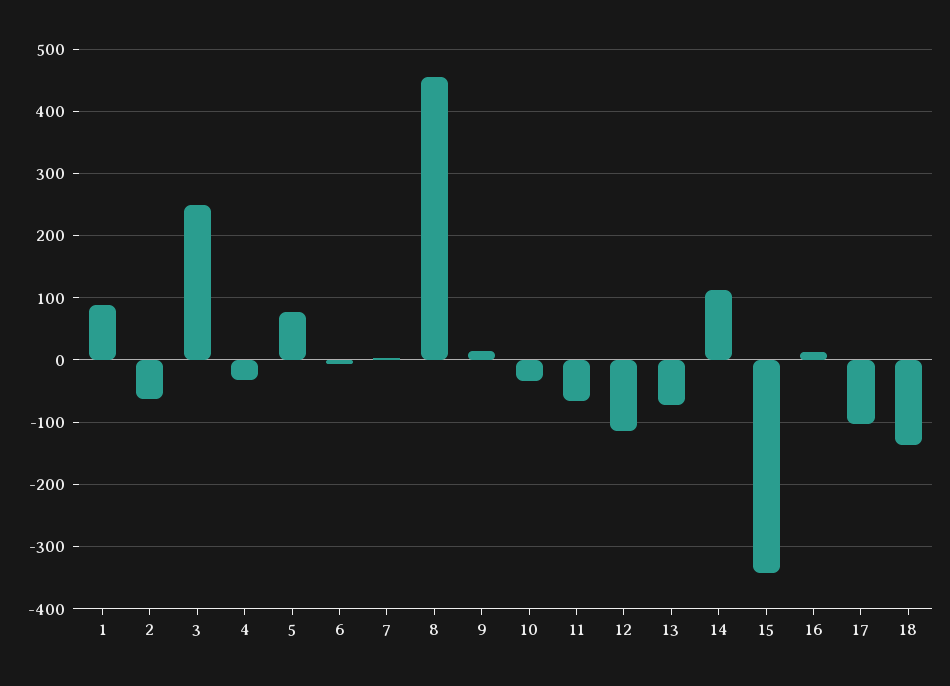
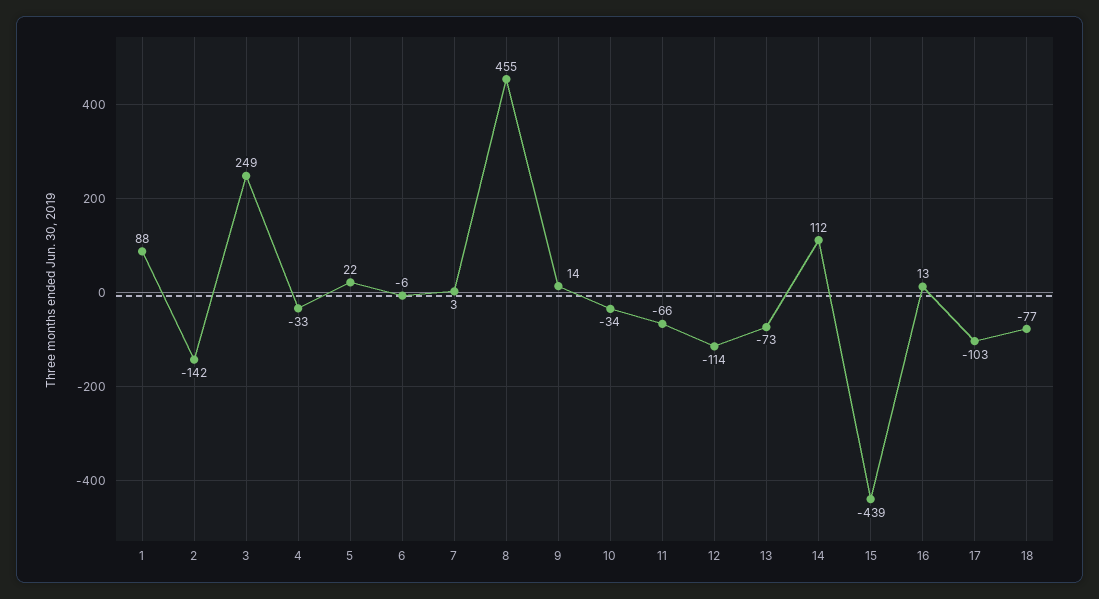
2: -60 -> -142
5: 80 -> 22
15: -340 -> -439
18: -140 -> -77

